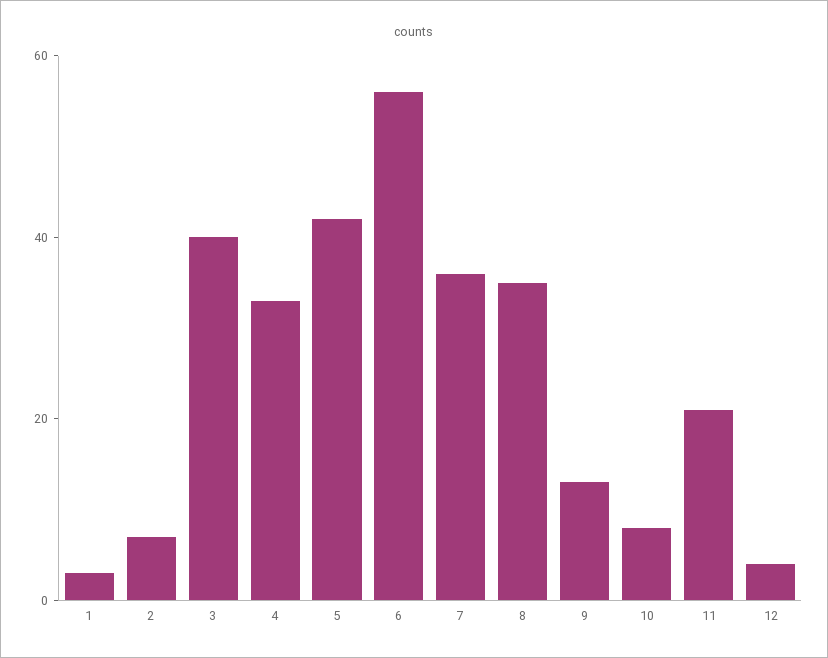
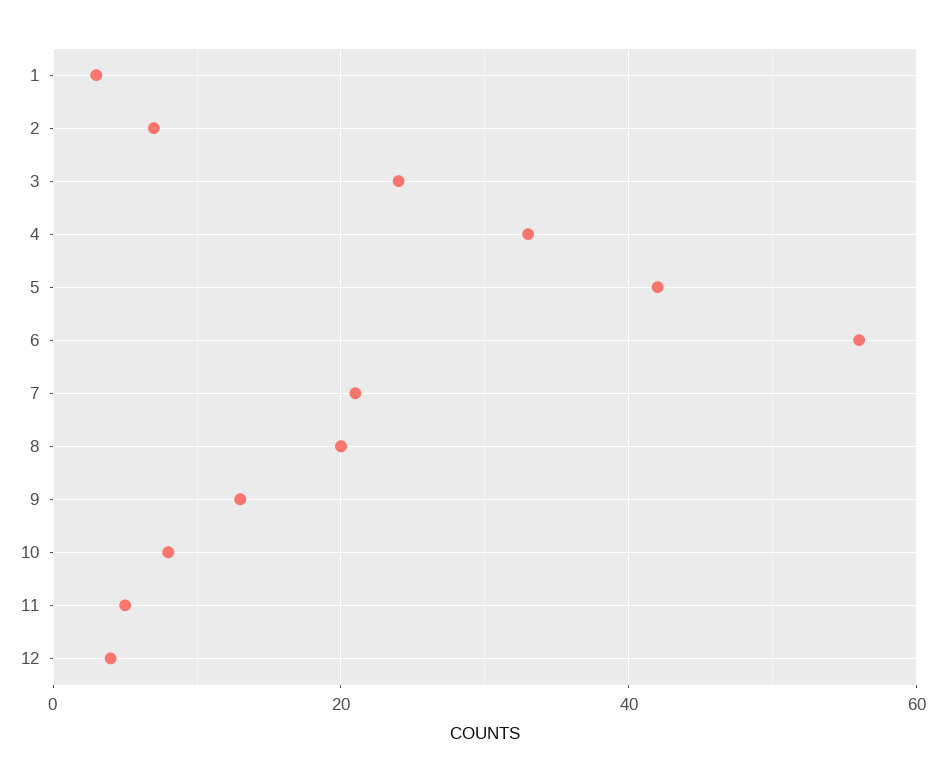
3: 40 -> 25
7: 35 -> 20
8: 35 -> 20
11: 20 -> 5

